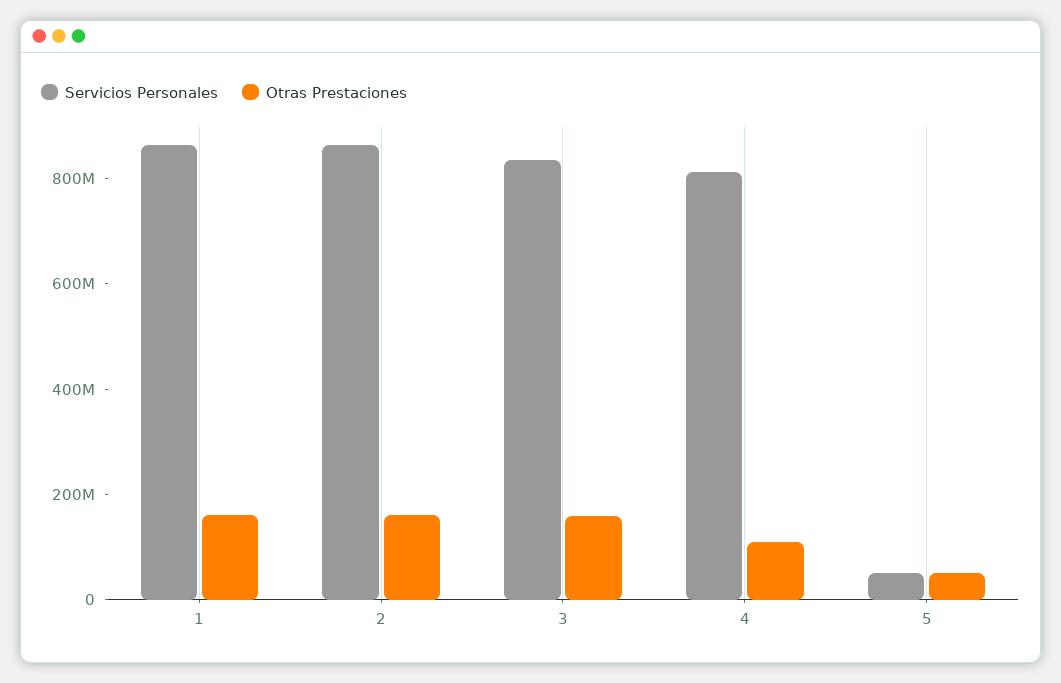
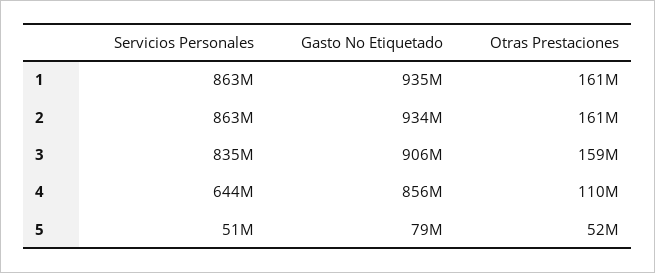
Servicios Personales, 4: 800000000 -> 644000000
Gasto No Etiquetado, 1: none -> 935000000
Gasto No Etiquetado, 2: none -> 934000000
Gasto No Etiquetado, 3: none -> 906000000
Gasto No Etiquetado, 4: none -> 856000000
Gasto No Etiquetado, 5: none -> 79000000

